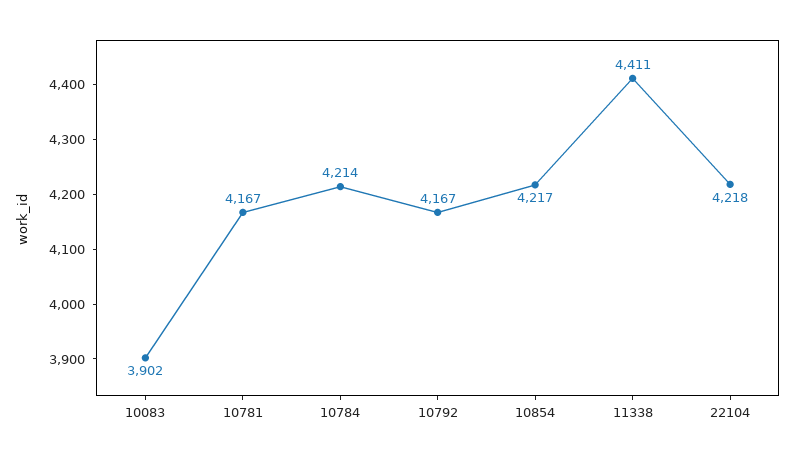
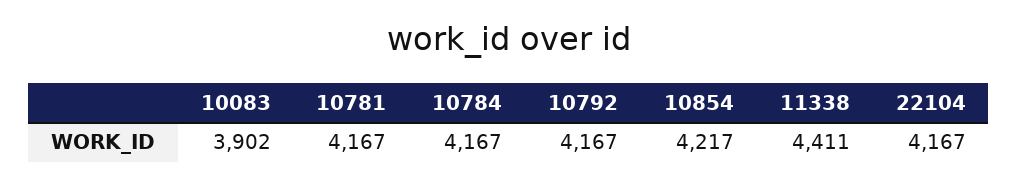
10784: 4214 -> 4167
22104: 4218 -> 4167

